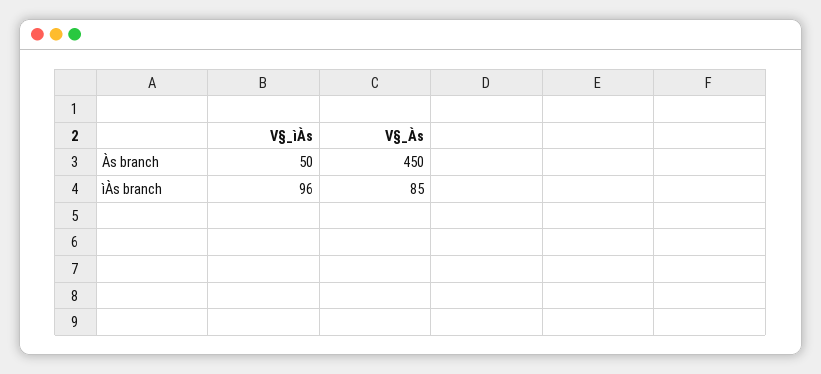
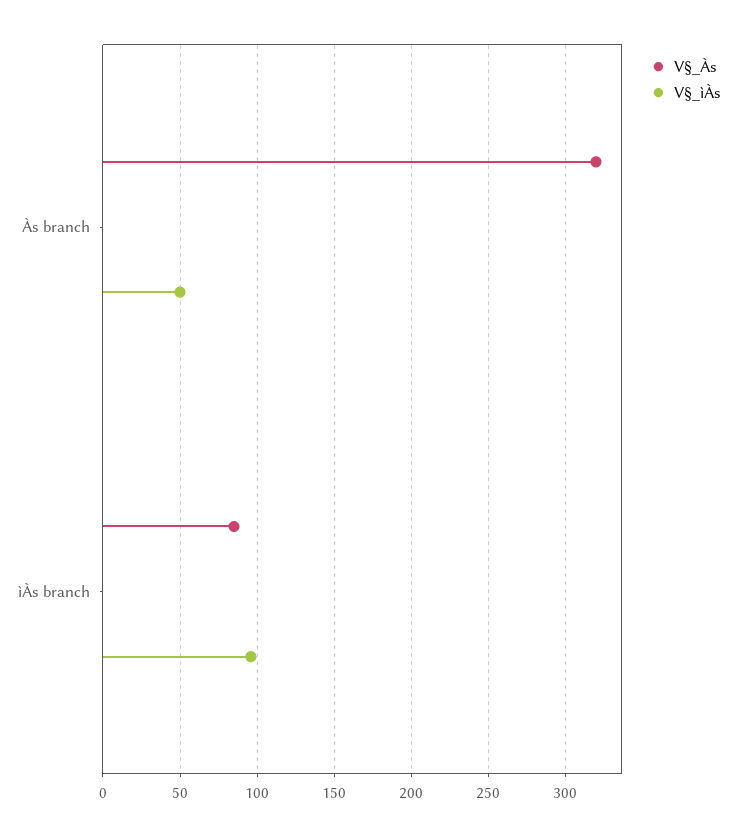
V§_Às, Às branch: 450 -> 320

